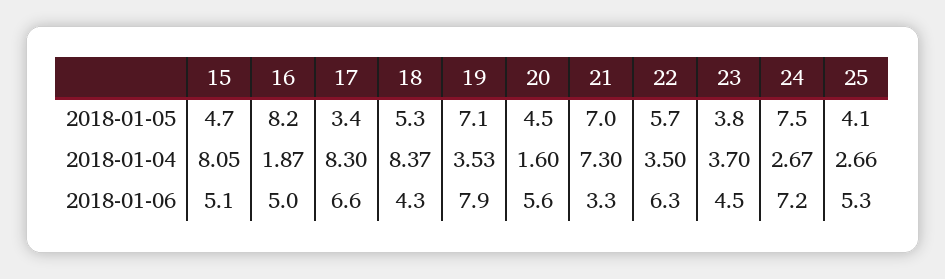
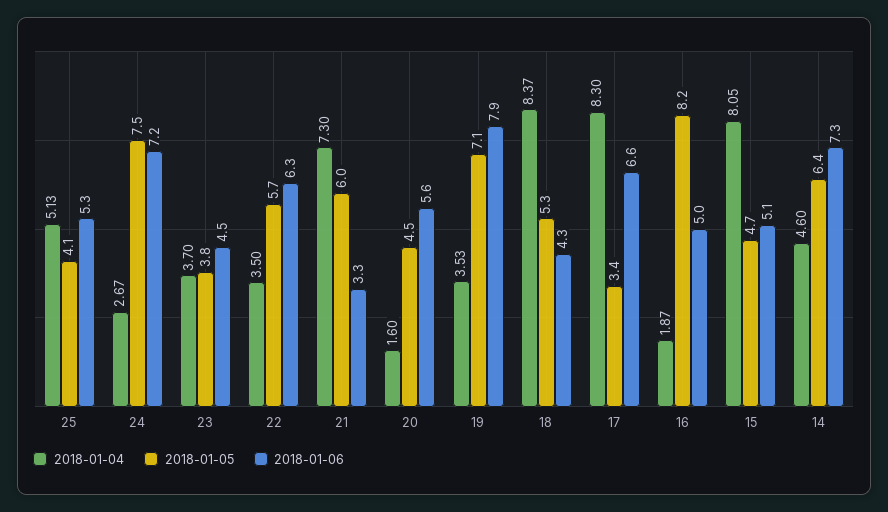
2018-01-05, 21: 7 -> 6
2018-01-04, 25: 2.66 -> 5.13
2018-01-04, 14: none -> 4.6
2018-01-05, 14: none -> 6.4
2018-01-06, 14: none -> 7.3

